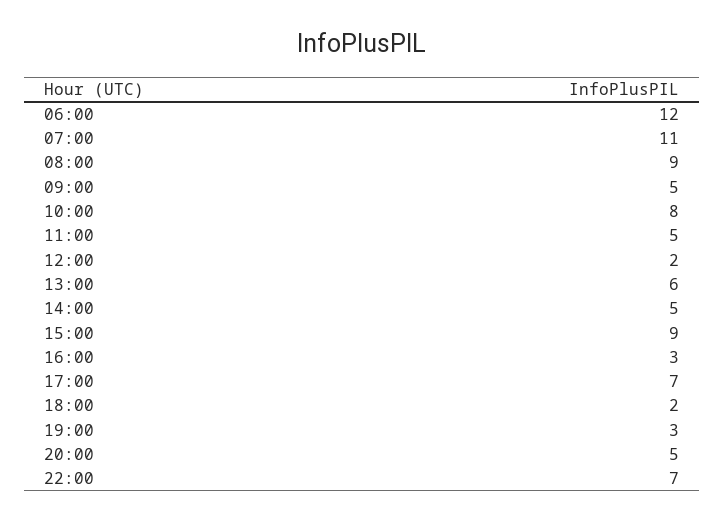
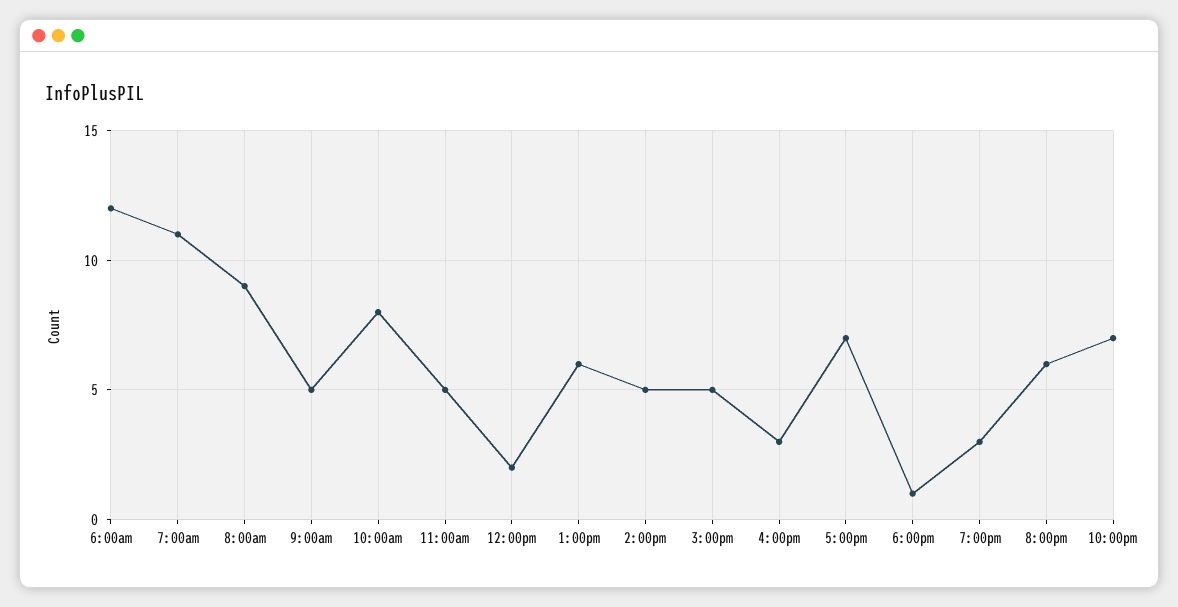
15:00: 9 -> 5
18:00: 2 -> 1
20:00: 5 -> 6

